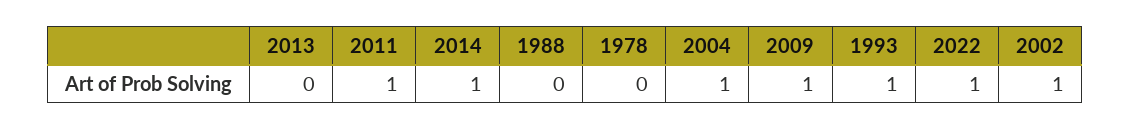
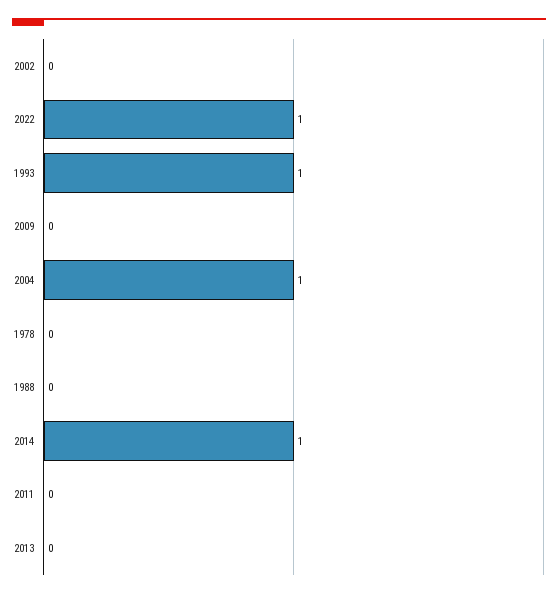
2011: 1 -> 0
2009: 1 -> 0
2002: 1 -> 0

